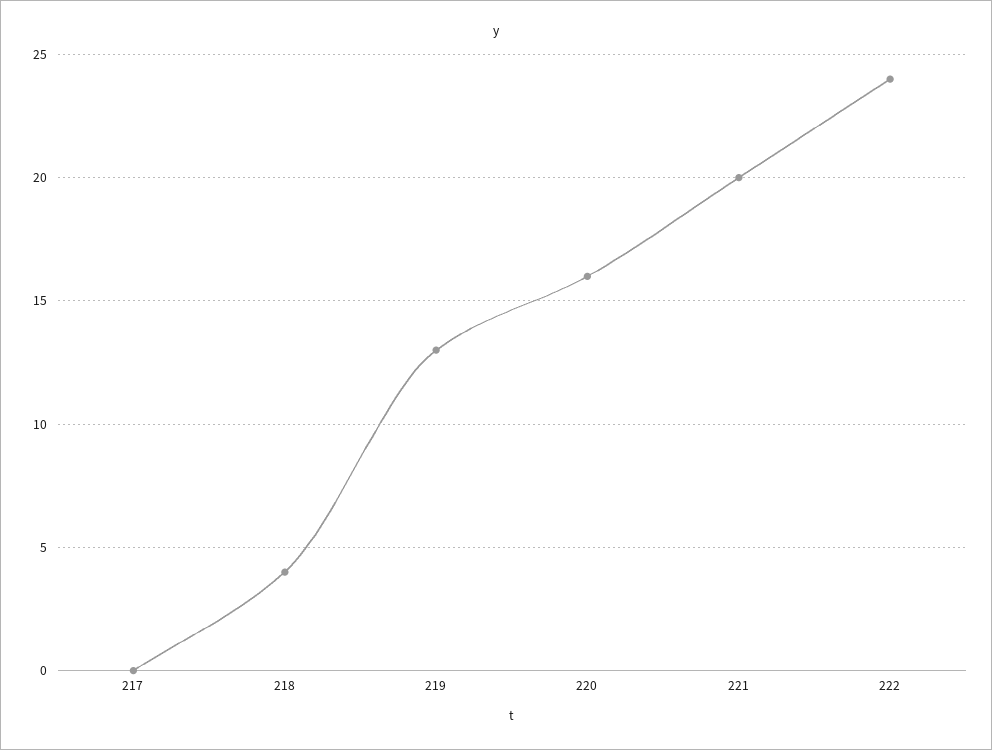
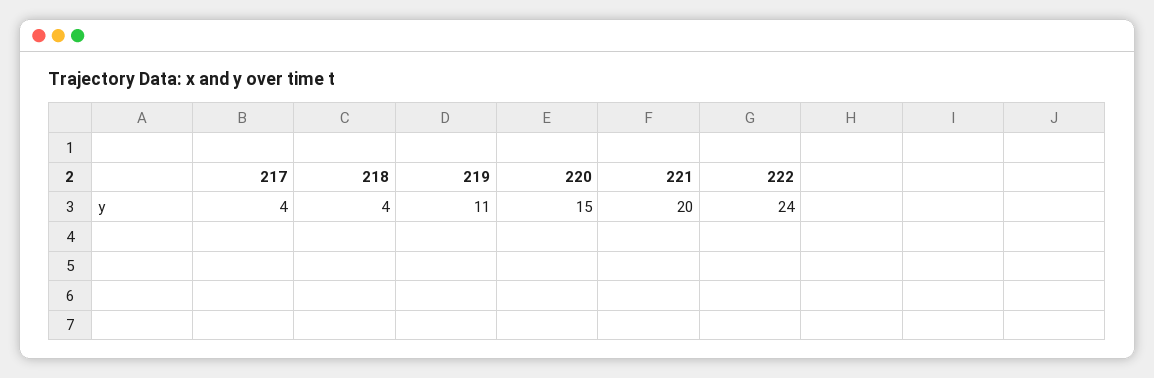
217: 0 -> 4
219: 13 -> 11
220: 16 -> 15

